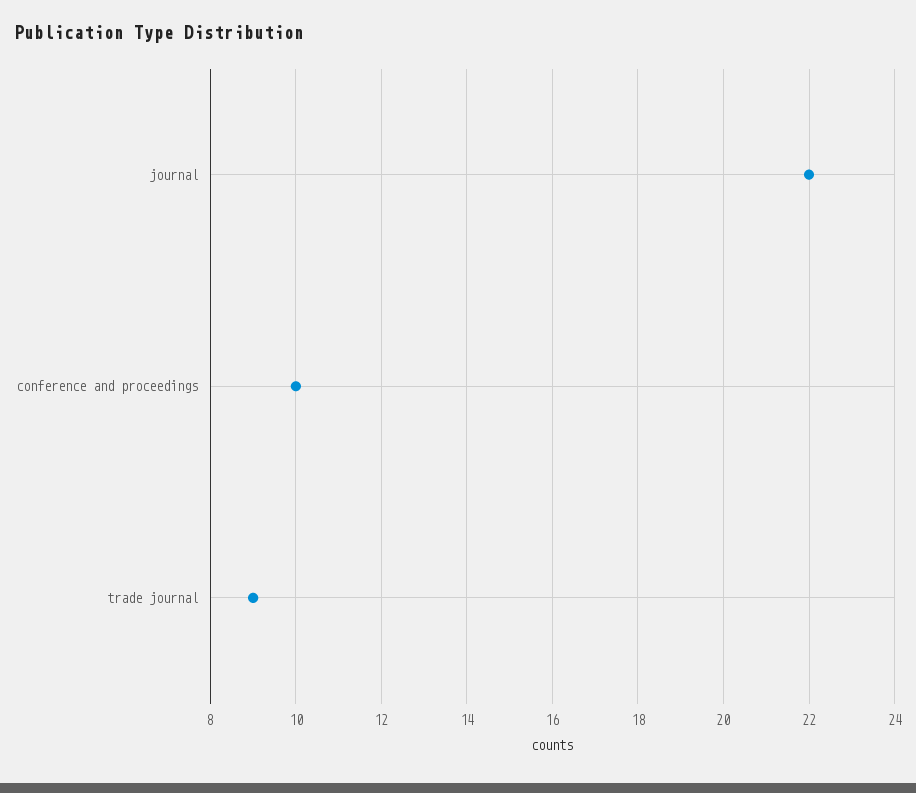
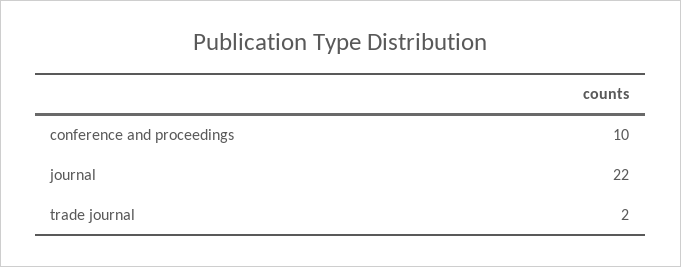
trade journal: 9 -> 2

